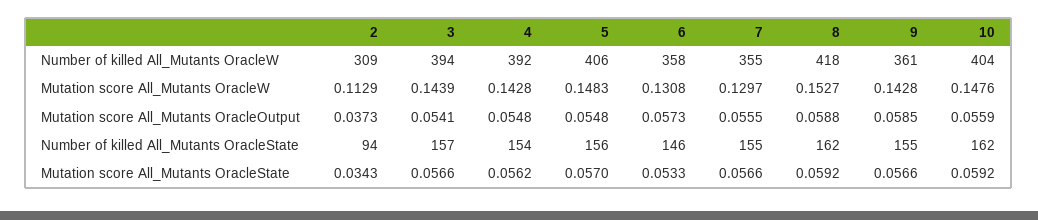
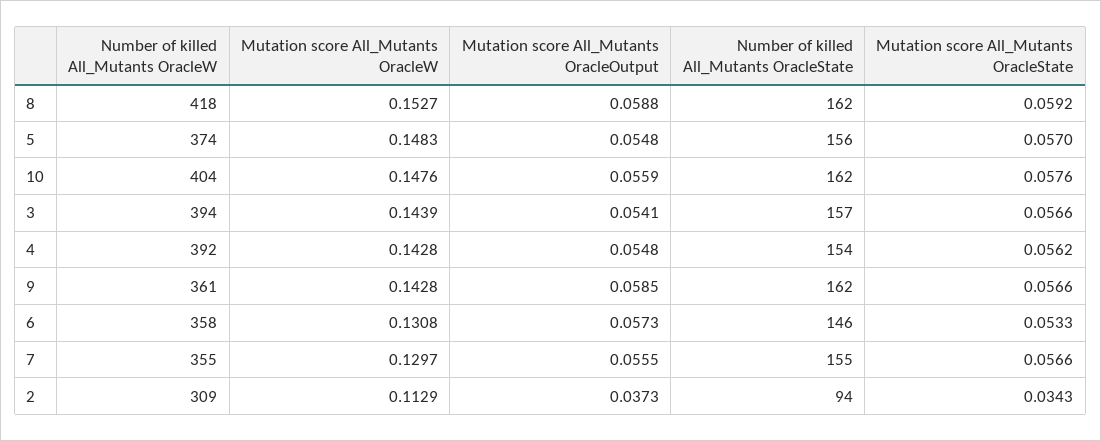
5, Number of killed All_Mutants OracleW: 406 -> 374
9, Number of killed All_Mutants OracleState: 155 -> 162
10, Mutation score All_Mutants OracleState: 0.0592 -> 0.0576

